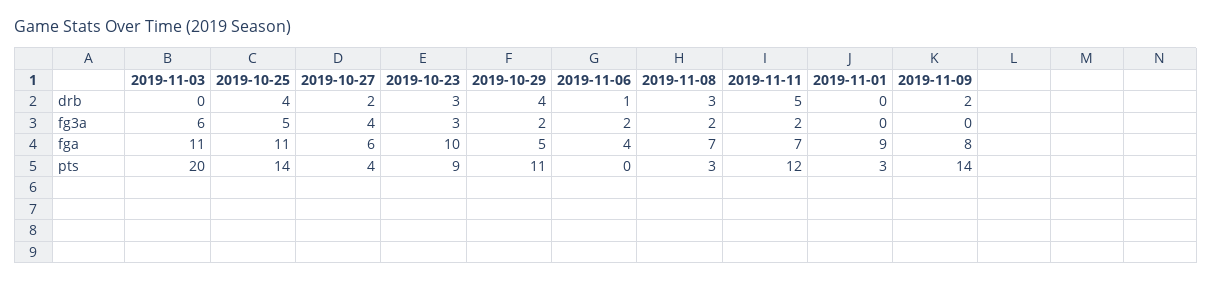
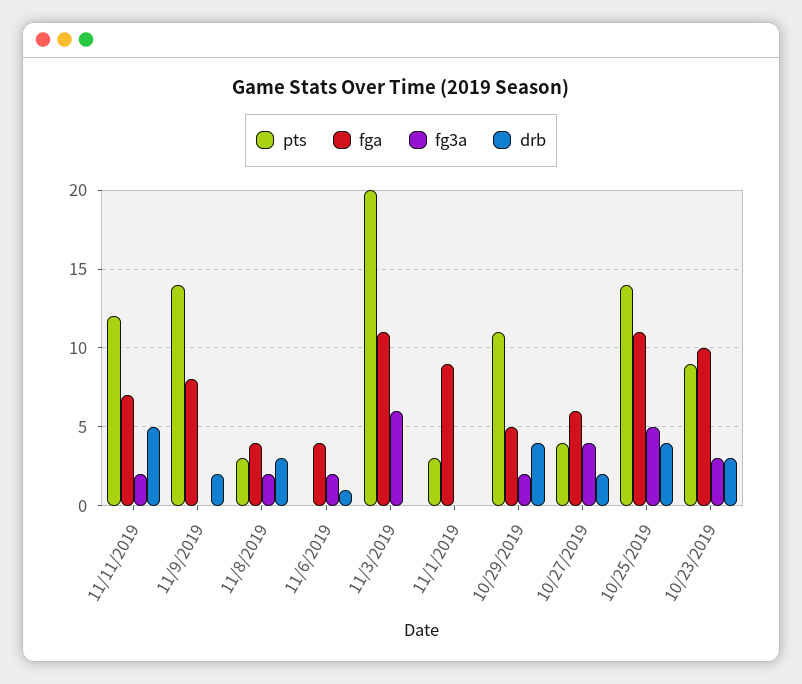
fga, 2019-11-08: 7 -> 4

